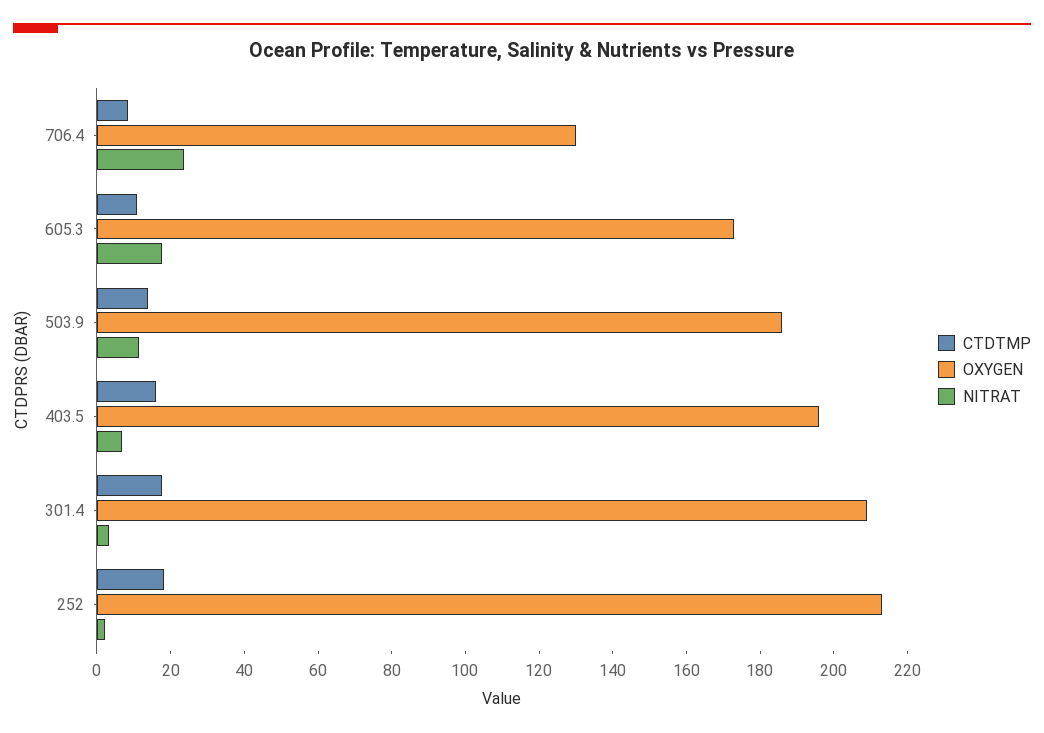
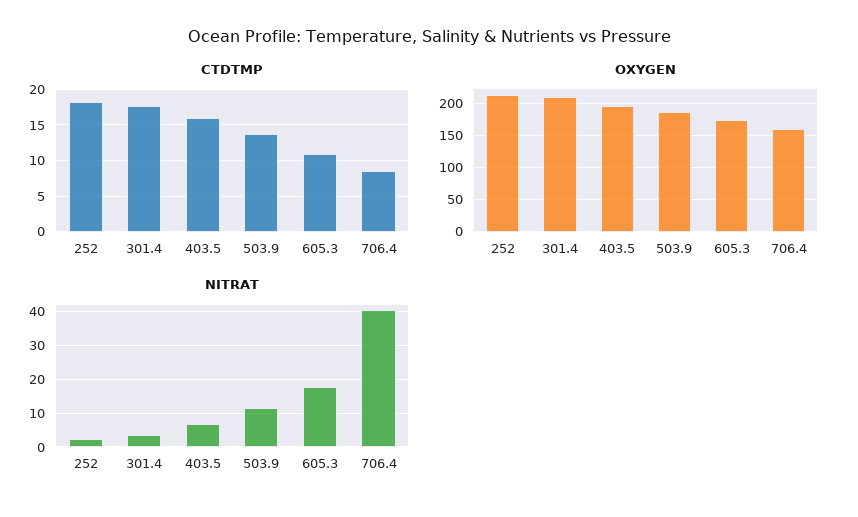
OXYGEN, 706.4: 130 -> 160
NITRAT, 706.4: 25 -> 40

